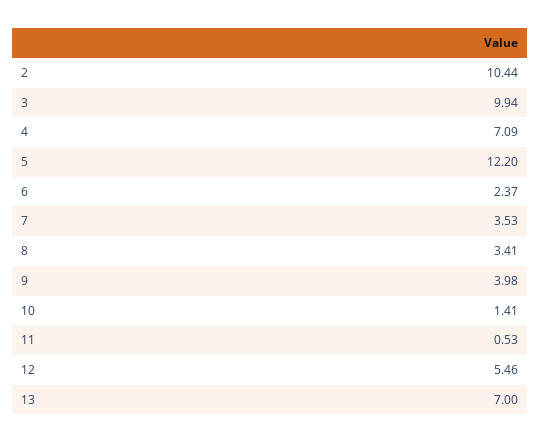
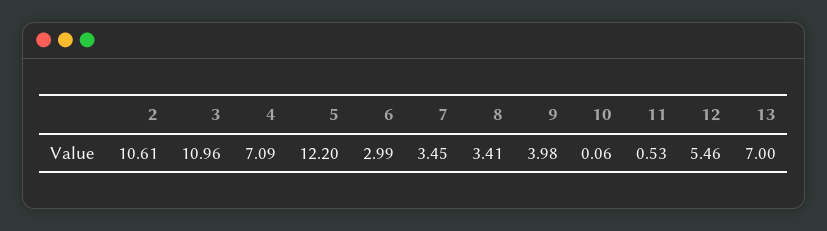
2: 10.44 -> 10.61
3: 9.94 -> 10.96
6: 2.37 -> 2.99
7: 3.53 -> 3.45
10: 1.41 -> 0.06

